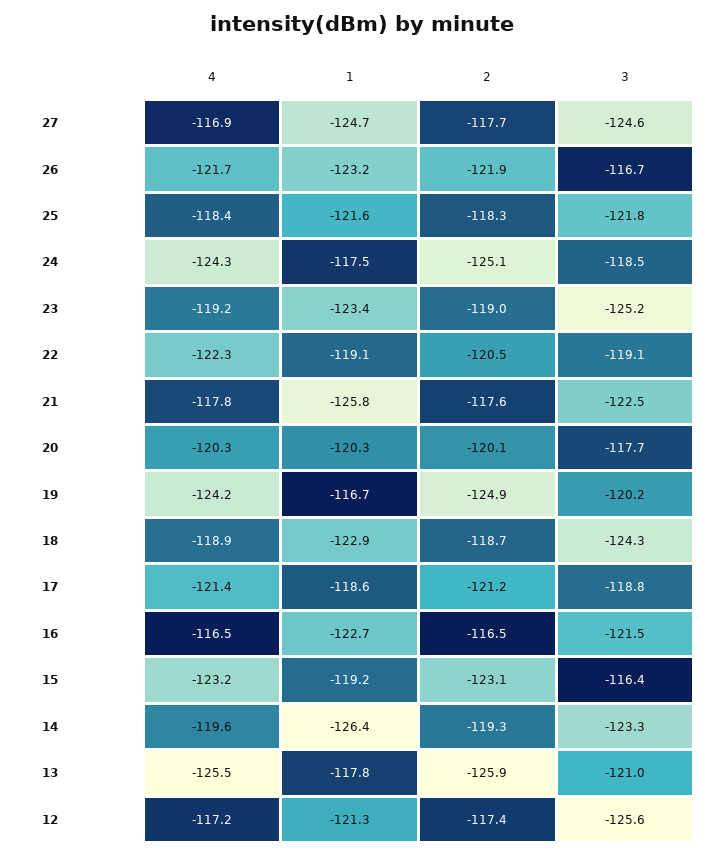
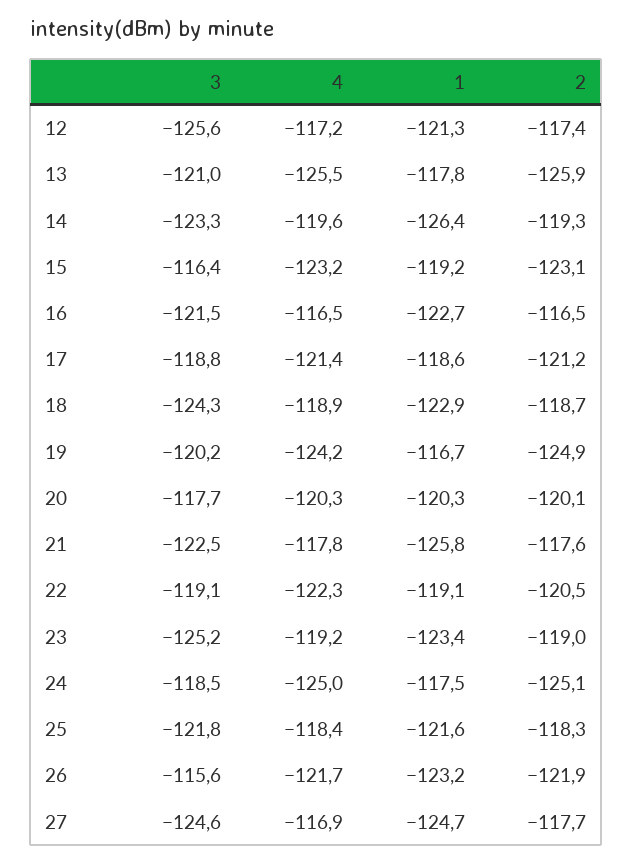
3, 26: -116.7 -> -115.6
4, 24: -124.3 -> -125

